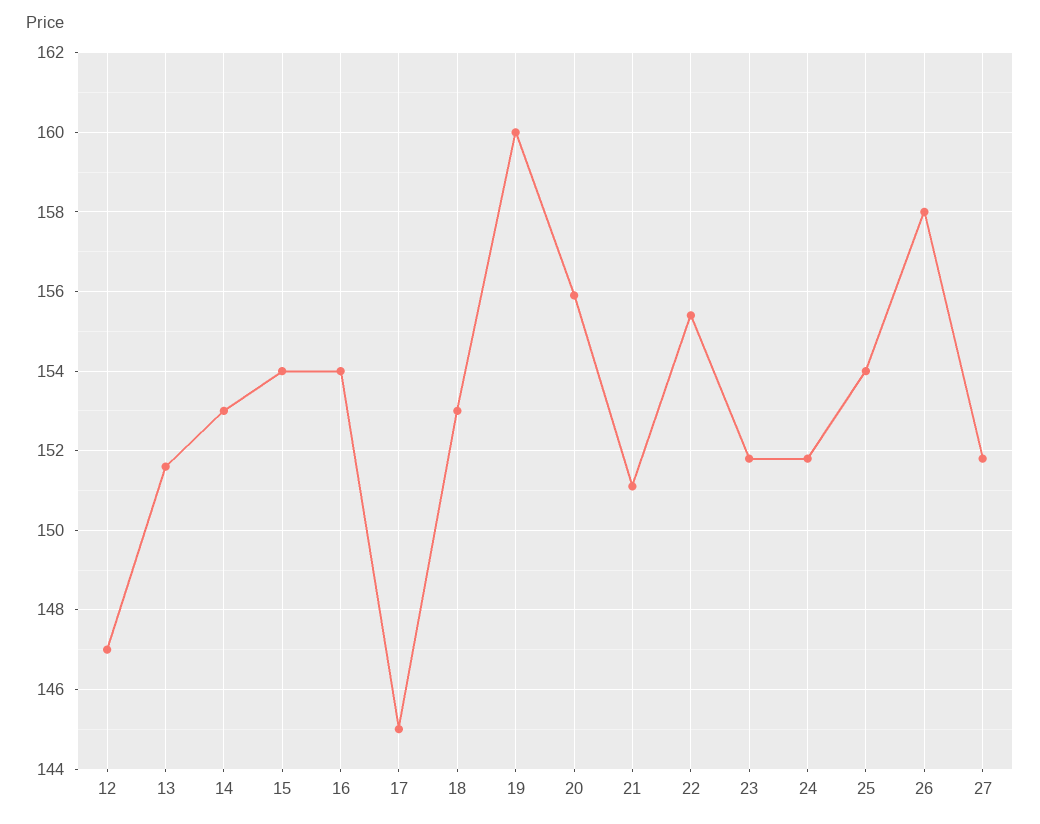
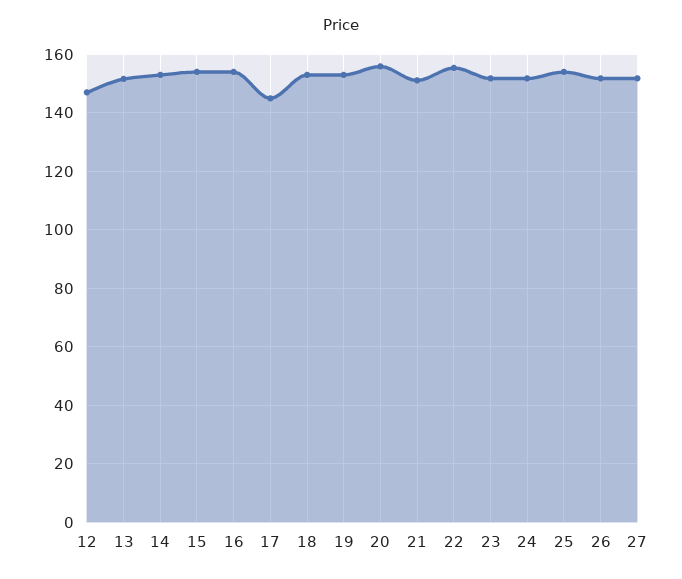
19: 160 -> 152.5
26: 158 -> 152.5

